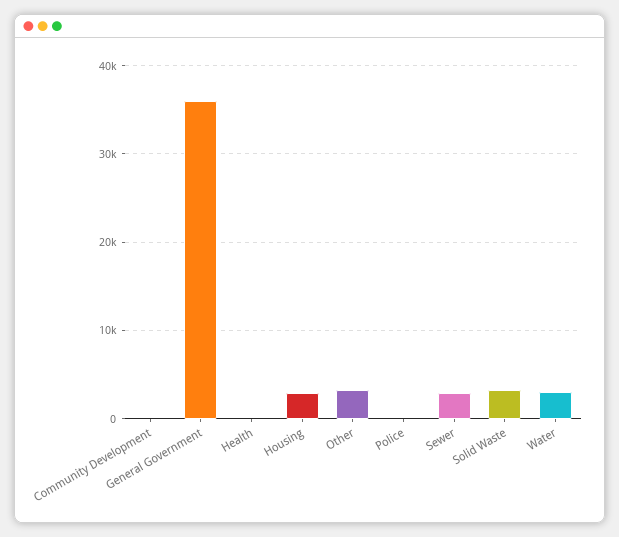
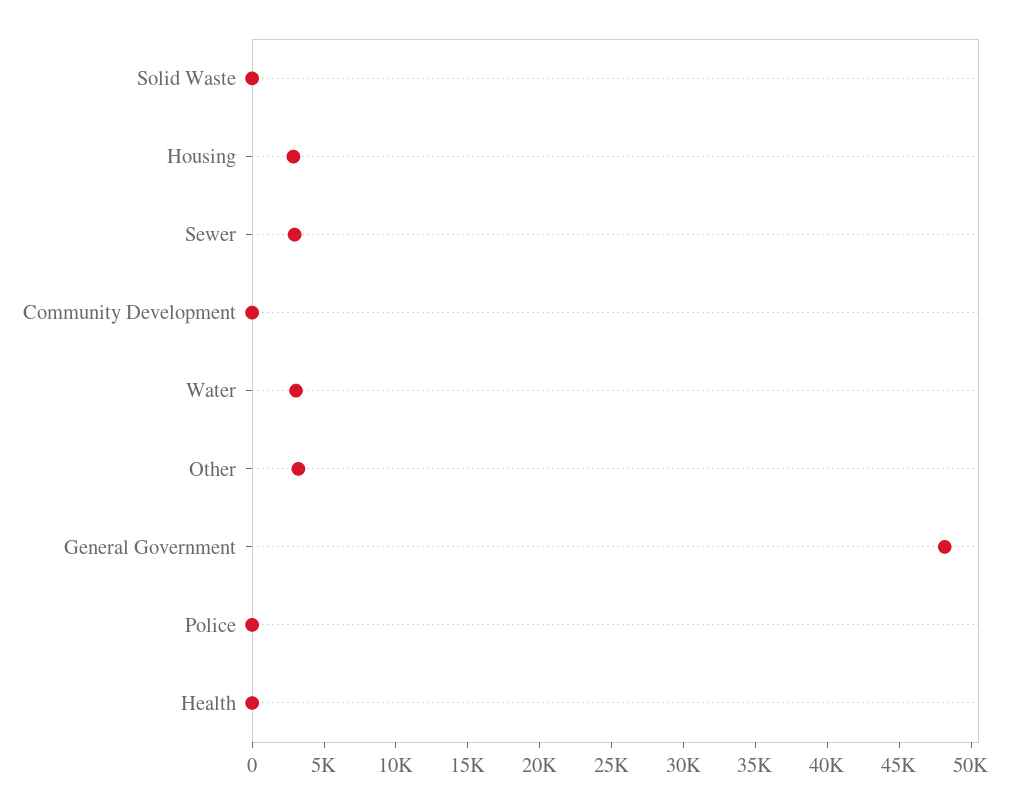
General Government: 36000 -> 48000
Solid Waste: 3000 -> 0

